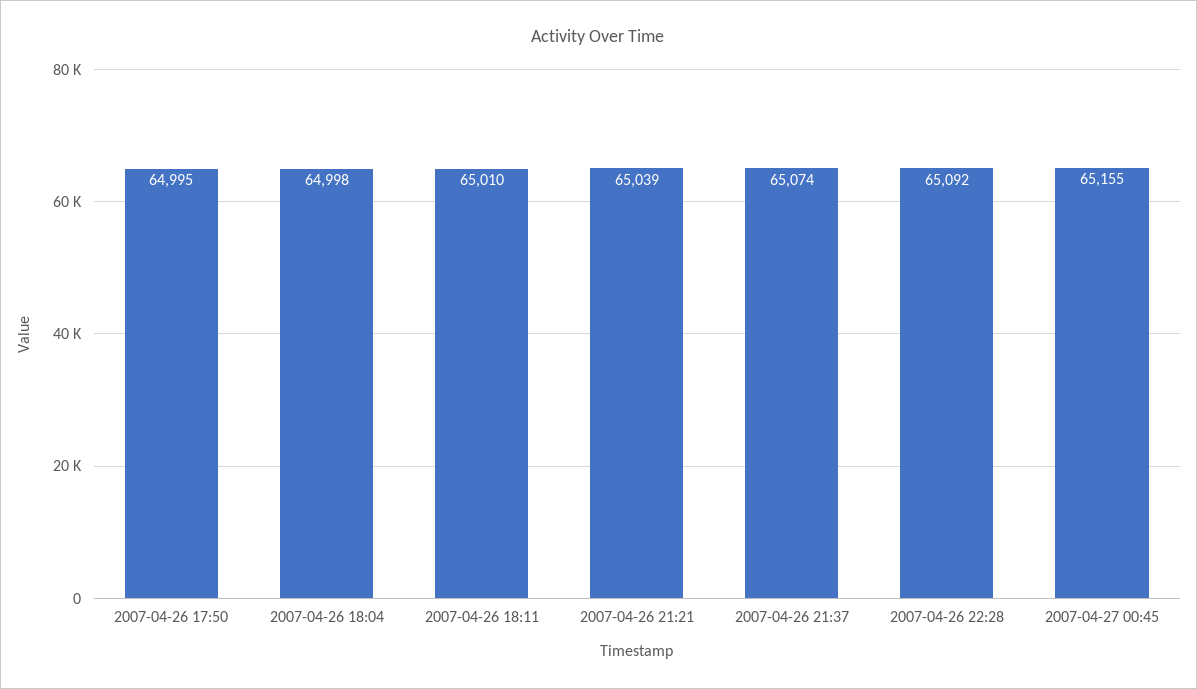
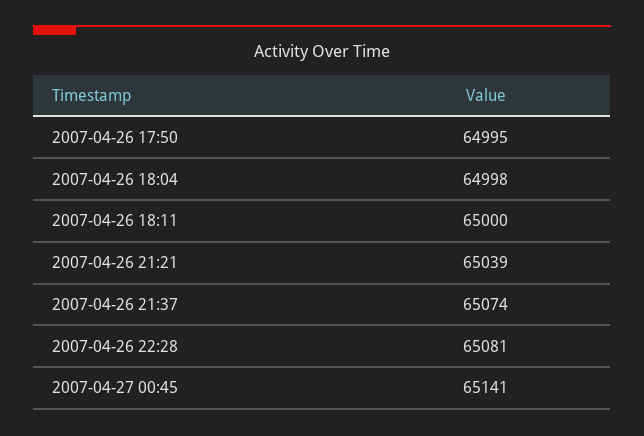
2007-04-26 18:11: 65010 -> 65000
2007-04-26 22:28: 65092 -> 65081
2007-04-27 00:45: 65155 -> 65141

